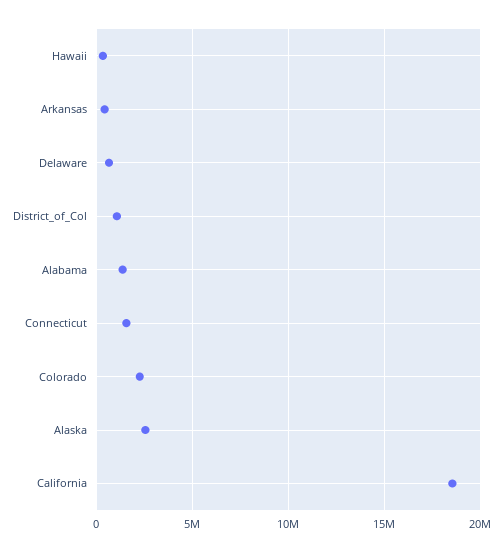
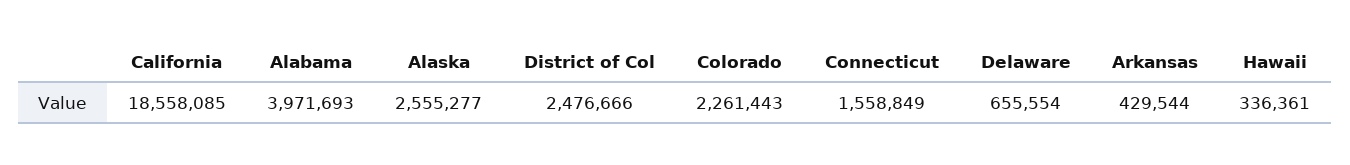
District_of_Col: 1000000 -> 2476666
Alabama: 1500000 -> 3971693

